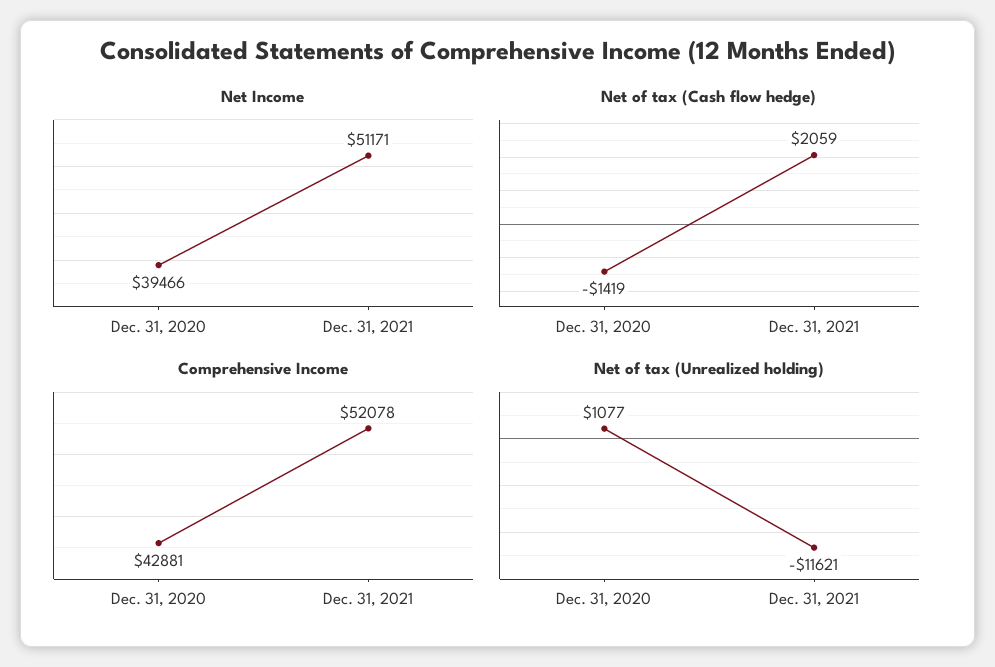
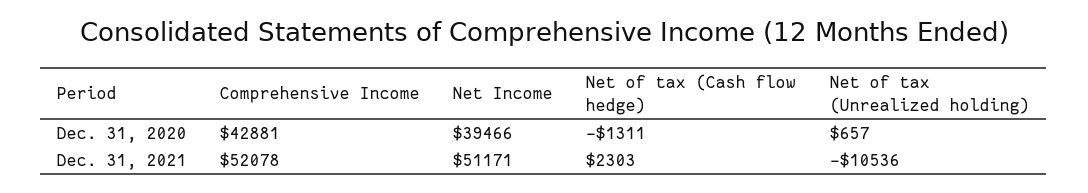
Net of tax (Cash flow hedge), Dec. 31, 2020: -1419 -> -1311
Net of tax (Cash flow hedge), Dec. 31, 2021: 2059 -> 2303
Net of tax (Unrealized holding), Dec. 31, 2020: 1077 -> 657
Net of tax (Unrealized holding), Dec. 31, 2021: -11621 -> -10536

